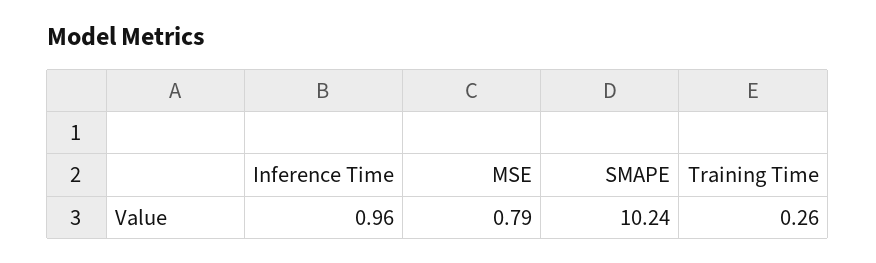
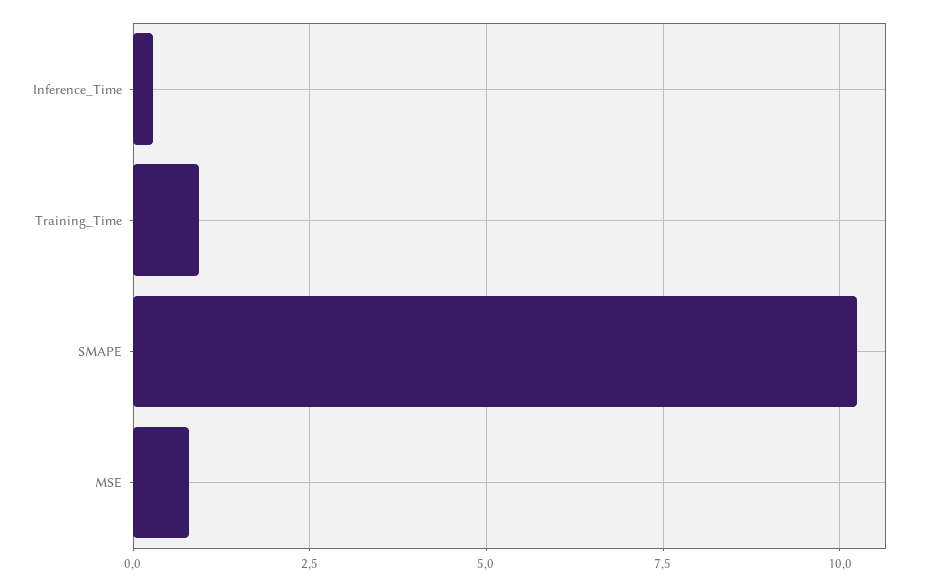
Inference Time: 0.96 -> 0.25
Training Time: 0.26 -> 1

